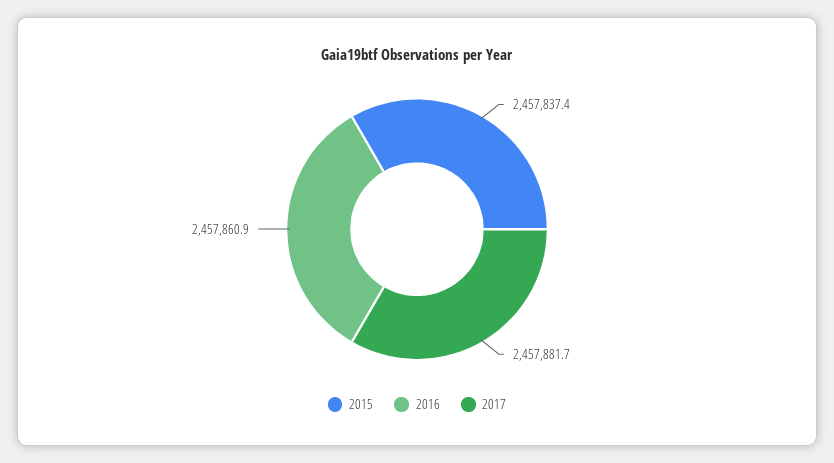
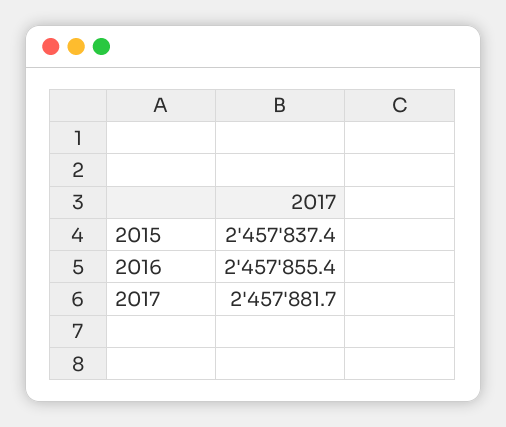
2016: 2457860.9 -> 2457855.4

